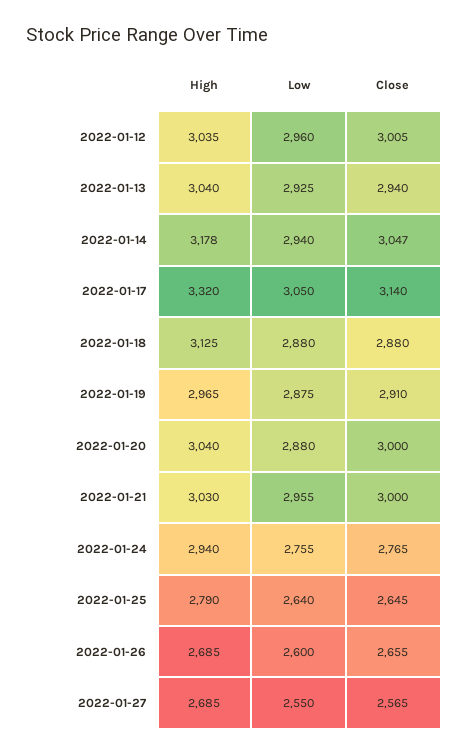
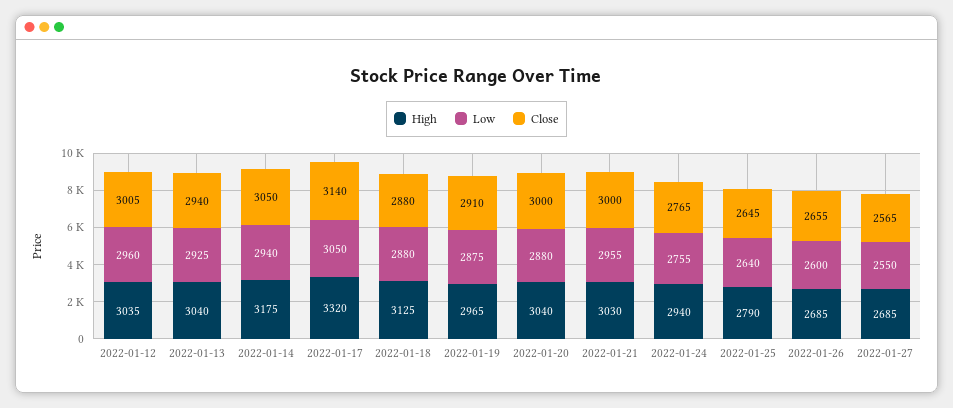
High, 2022-01-14: 3178 -> 3175
Close, 2022-01-14: 3047 -> 3050

